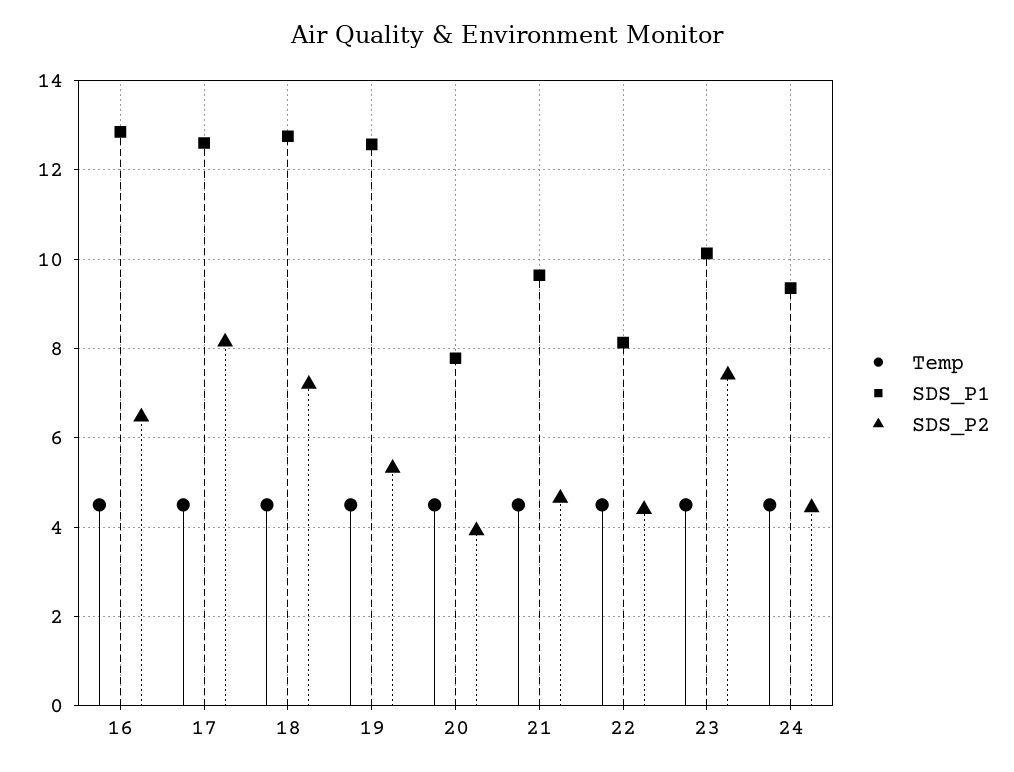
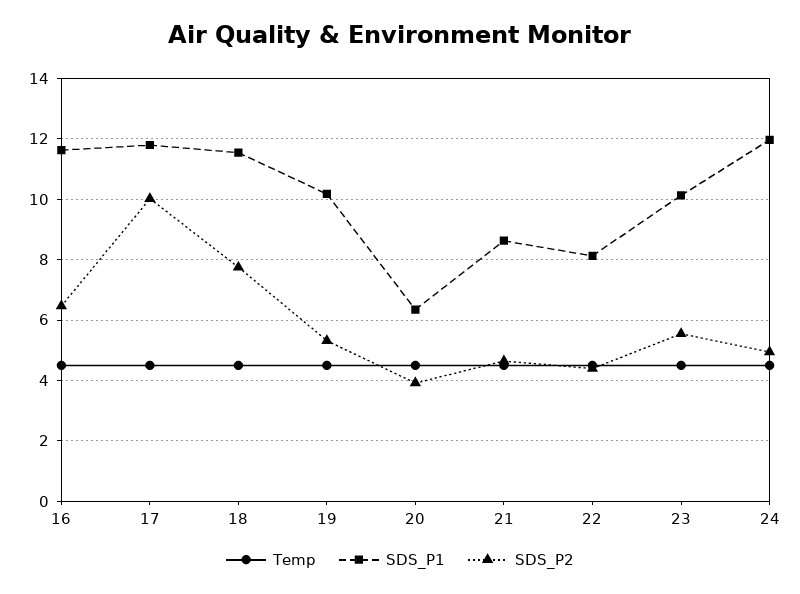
SDS_P1, 16: 12.8 -> 11.6
SDS_P1, 17: 12.6 -> 11.8
SDS_P2, 17: 8.2 -> 10
SDS_P1, 18: 12.8 -> 11.6
SDS_P2, 18: 7.2 -> 7.8
SDS_P1, 19: 12.6 -> 10.2
SDS_P1, 20: 7.8 -> 6.4
SDS_P1, 21: 9.6 -> 8.6
SDS_P2, 23: 7.4 -> 5.6
SDS_P1, 24: 9.4 -> 12
SDS_P2, 24: 4.4 -> 5

